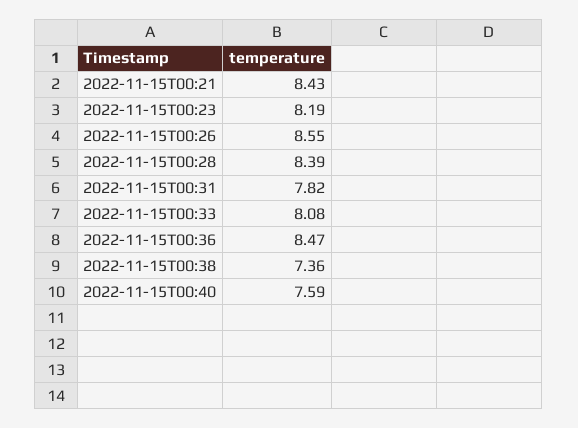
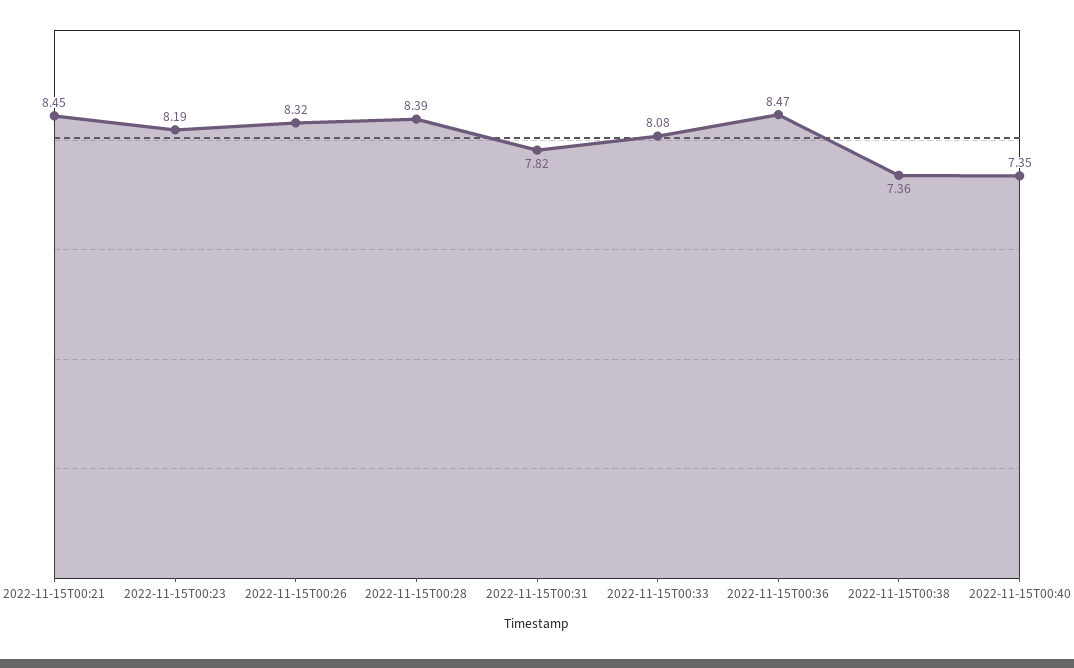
2022-11-15T00:21: 8.43 -> 8.45
2022-11-15T00:26: 8.55 -> 8.32
2022-11-15T00:40: 7.59 -> 7.35

